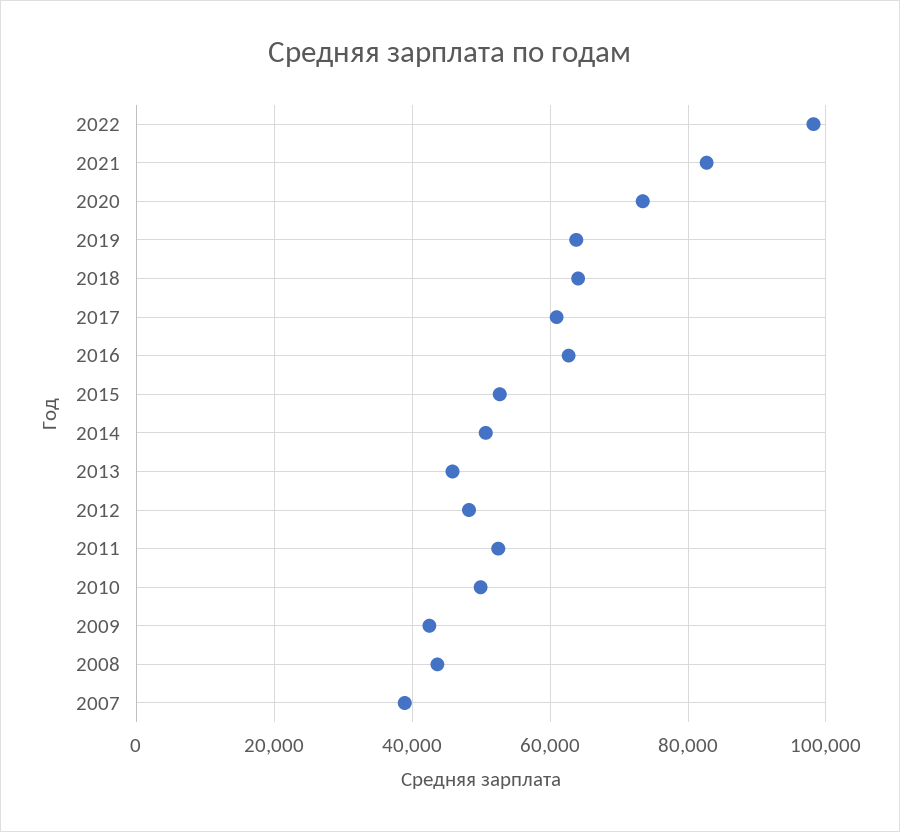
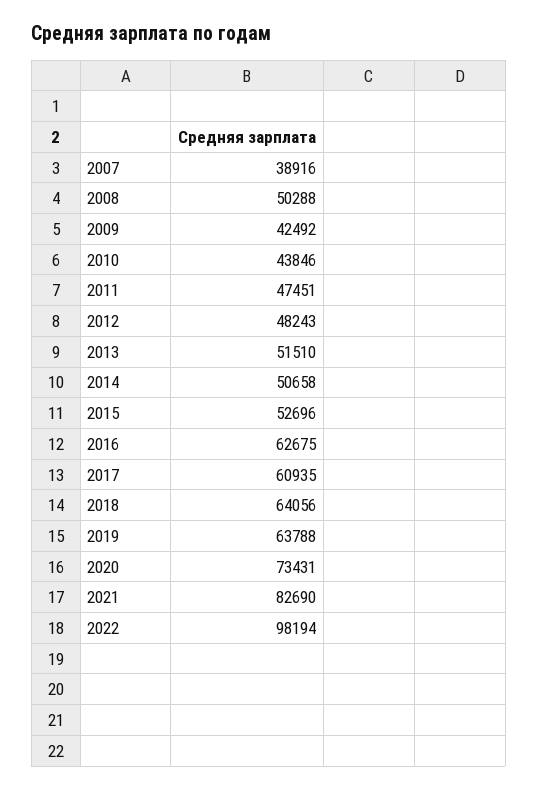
2013: 46000 -> 51510
2011: 52000 -> 47451
2010: 50000 -> 43846
2008: 44000 -> 50288

